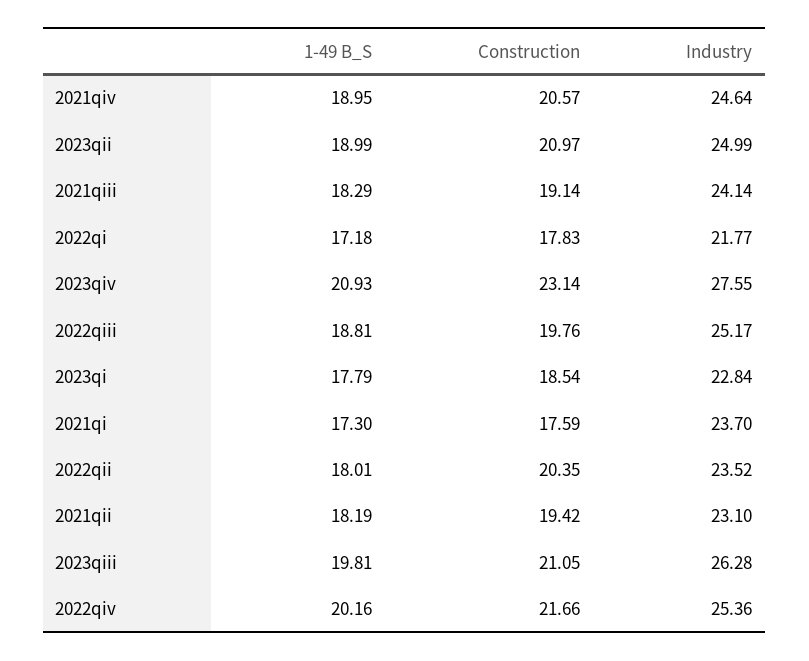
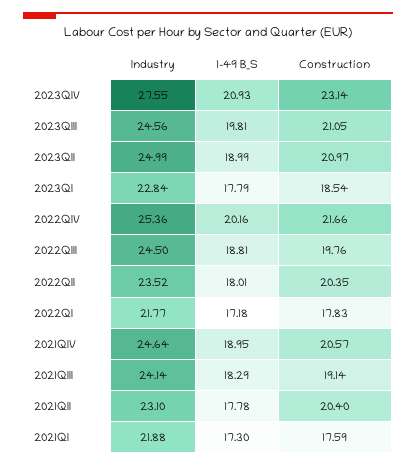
Industry, 2022qiii: 25.17 -> 24.5
Industry, 2021qi: 23.7 -> 21.88
1-49 B_S, 2021qii: 18.19 -> 17.78
Construction, 2021qii: 19.42 -> 20.4
Industry, 2023qiii: 26.28 -> 24.56

